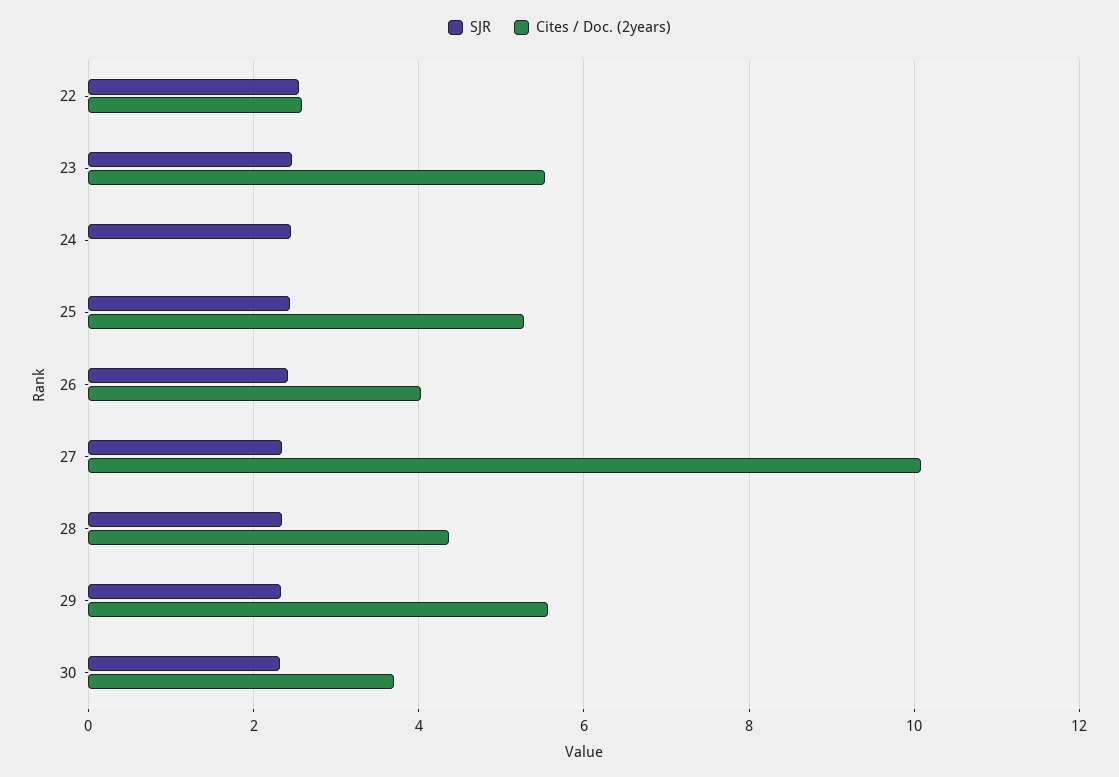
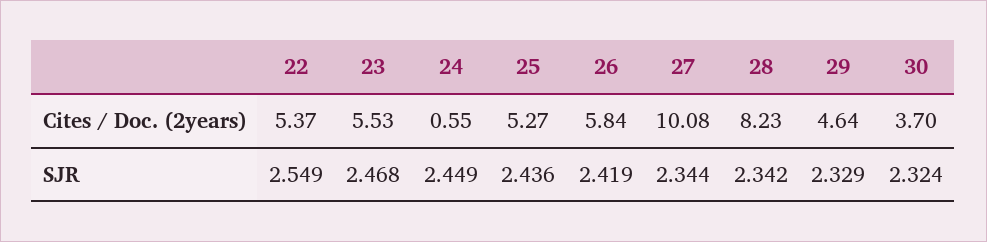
Cites / Doc. (2years), 22: 2.6 -> 5.37
Cites / Doc. (2years), 24: 0 -> 0.55
Cites / Doc. (2years), 26: 4 -> 5.84
Cites / Doc. (2years), 28: 4.4 -> 8.23
Cites / Doc. (2years), 29: 5.6 -> 4.64

